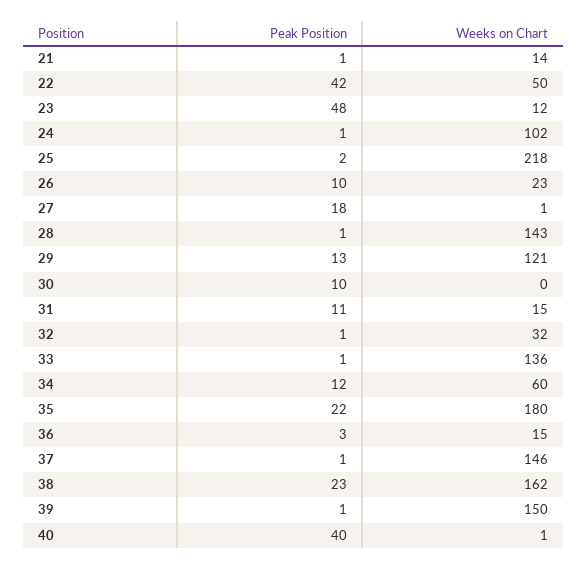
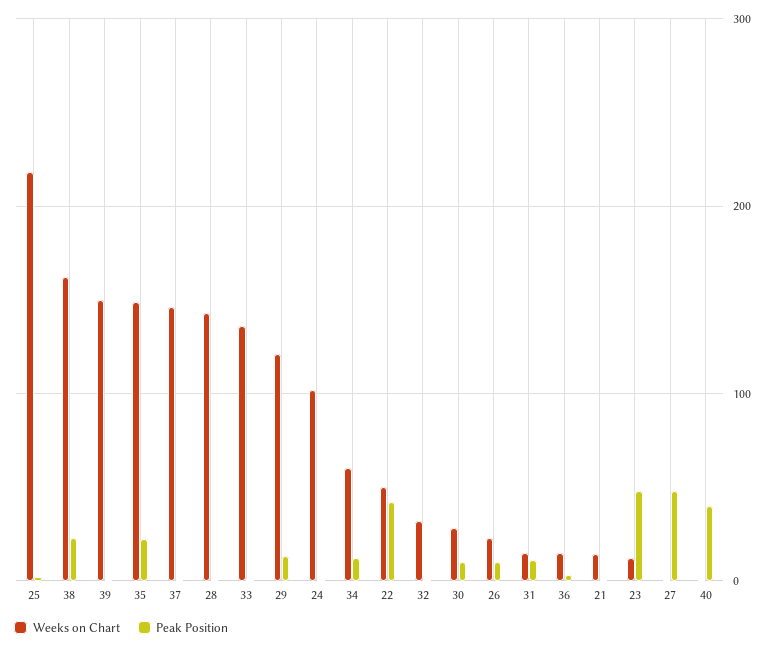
Peak Position, 27: 18 -> 50
Weeks on Chart, 30: 0 -> 30
Weeks on Chart, 35: 180 -> 150

